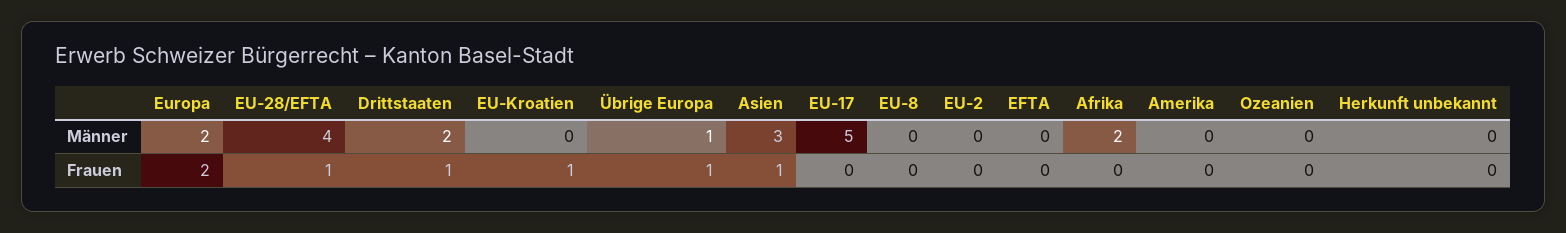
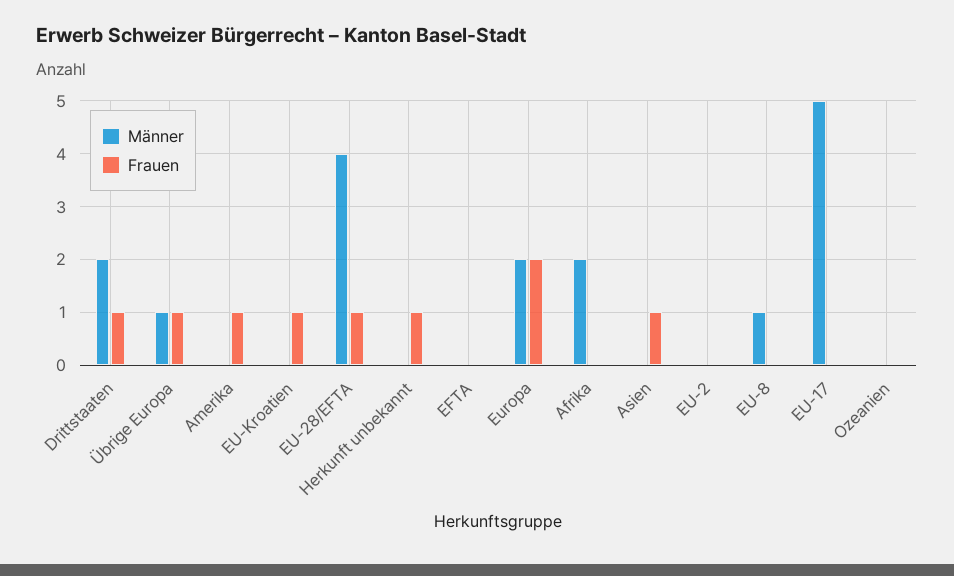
Männer, Asien: 3 -> 0
Männer, EU-8: 0 -> 1
Frauen, Amerika: 0 -> 1
Frauen, Herkunft unbekannt: 0 -> 1

